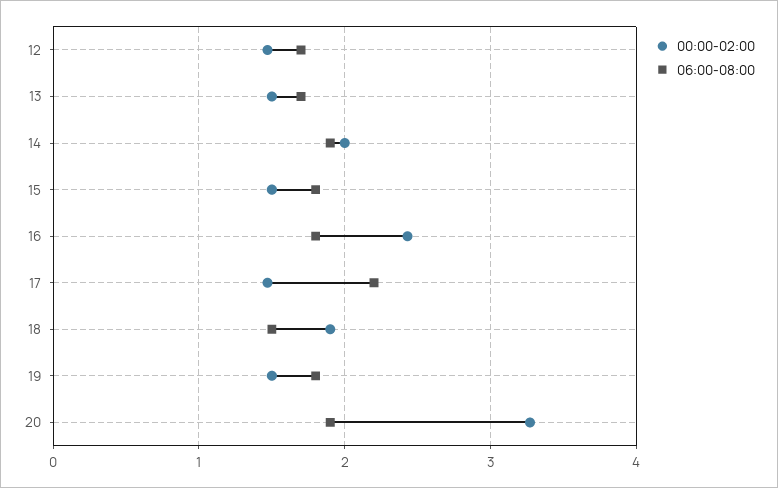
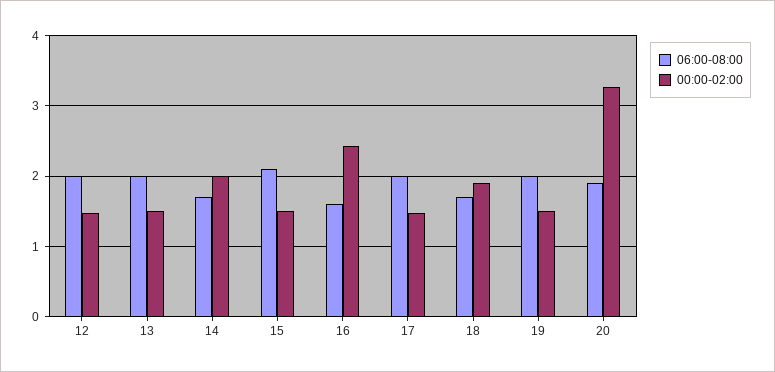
06:00-08:00, 12: 1.7 -> 2
06:00-08:00, 13: 1.7 -> 2
06:00-08:00, 14: 1.9 -> 1.7
06:00-08:00, 15: 1.8 -> 2.1
06:00-08:00, 16: 1.8 -> 1.6
06:00-08:00, 17: 2.2 -> 2
06:00-08:00, 18: 1.5 -> 1.7
06:00-08:00, 19: 1.8 -> 2

